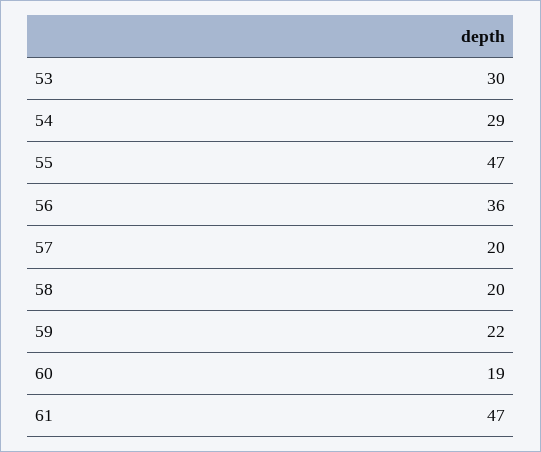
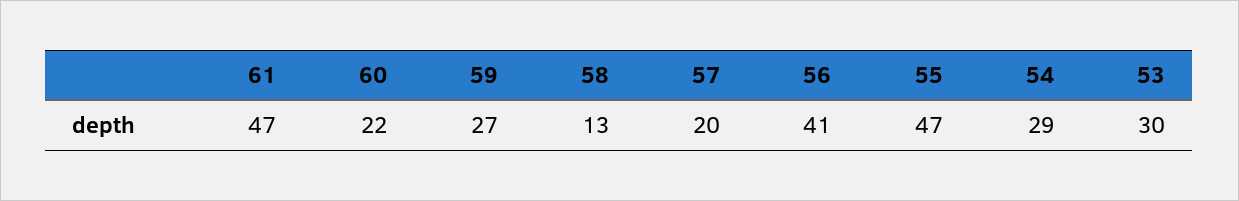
56: 36 -> 41
58: 20 -> 13
59: 22 -> 27
60: 19 -> 22

